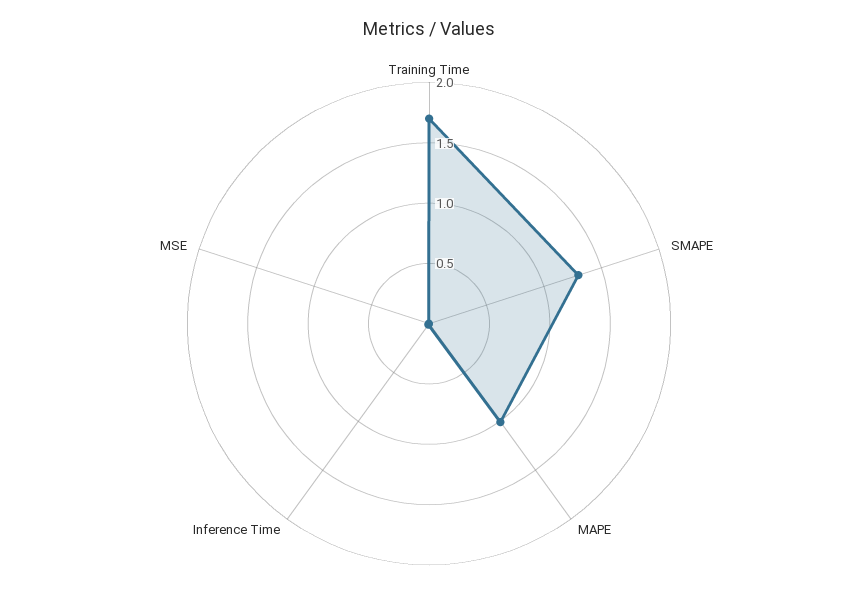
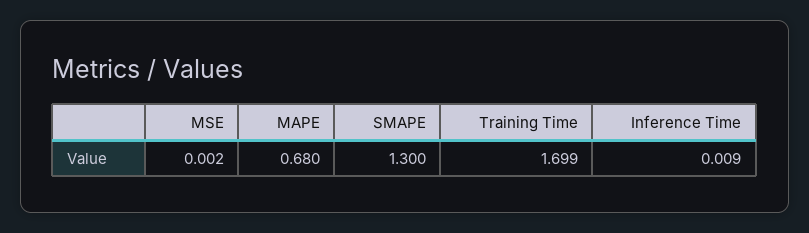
MAPE: 1 -> 0.68

